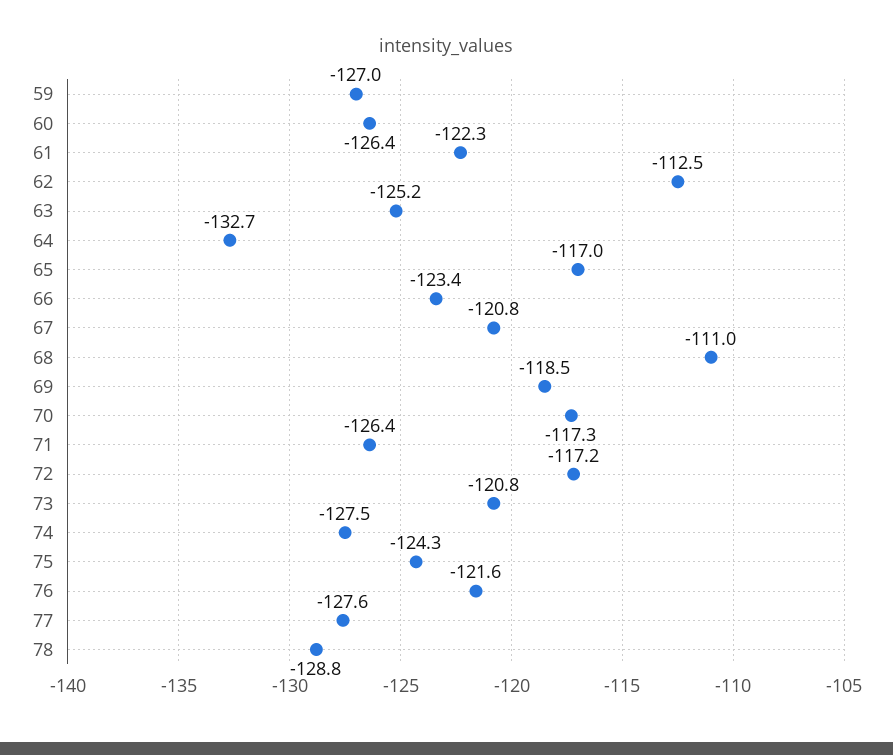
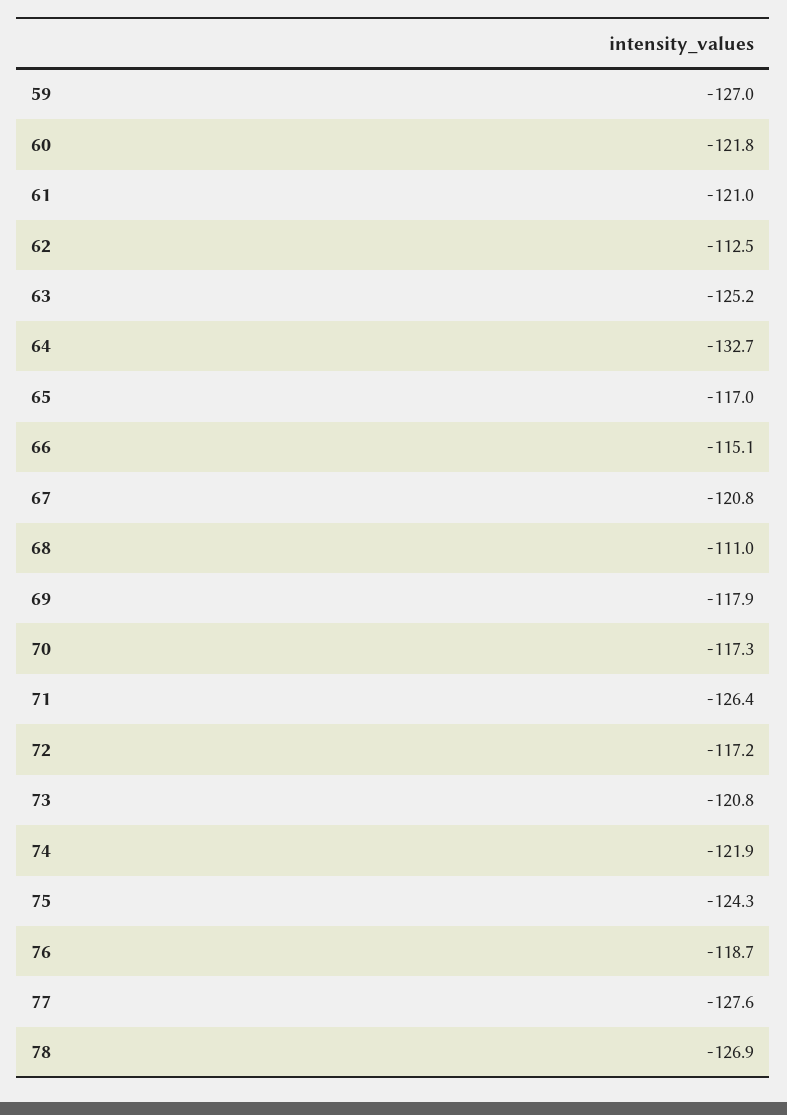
60: -126.4 -> -121.8
61: -122.3 -> -121
66: -123.4 -> -115.1
69: -118.5 -> -117.9
74: -127.5 -> -121.9
76: -121.6 -> -118.7
78: -128.8 -> -126.9

